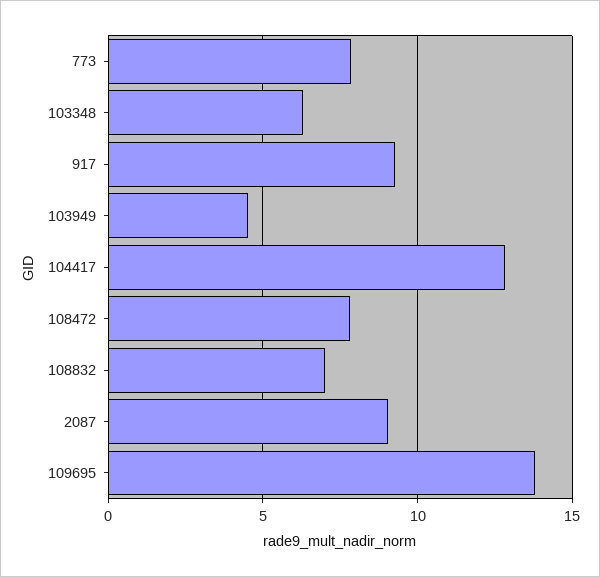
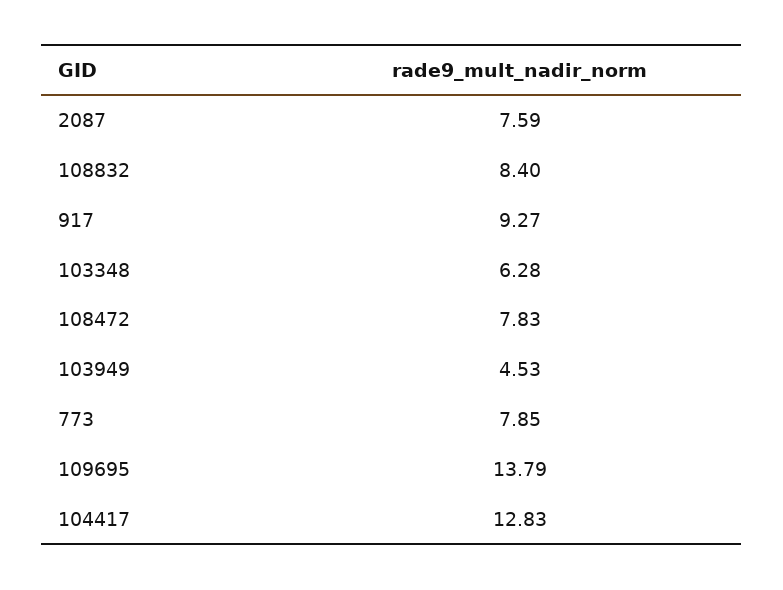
108832: 7 -> 8.4
2087: 9 -> 7.59

